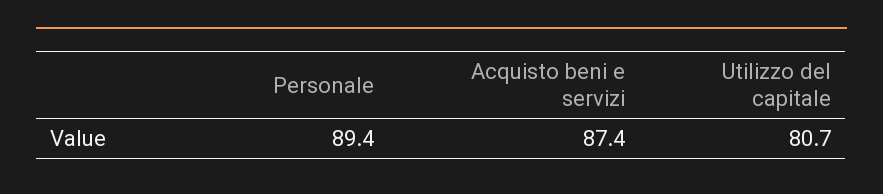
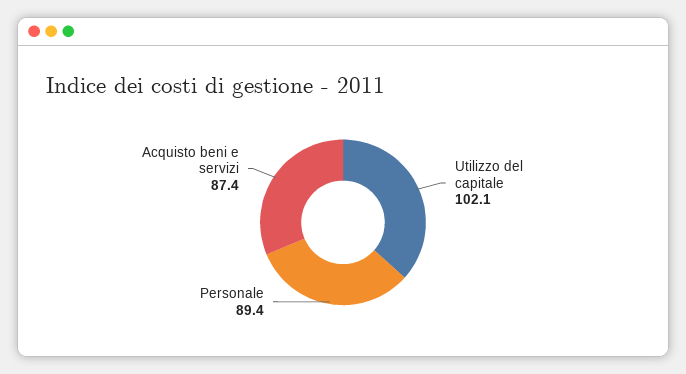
Utilizzo del capitale: 80.7 -> 102.1

